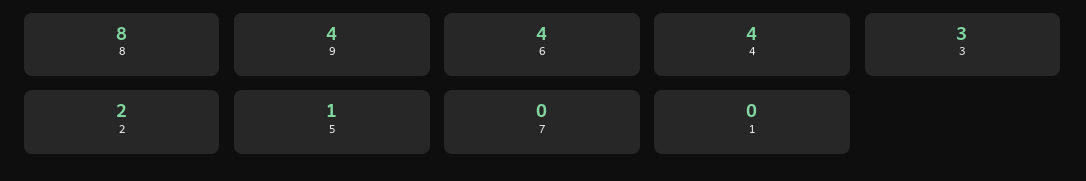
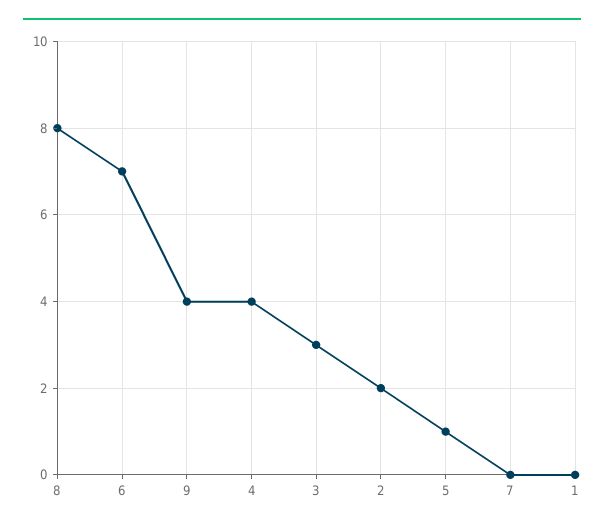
6: 4 -> 7

